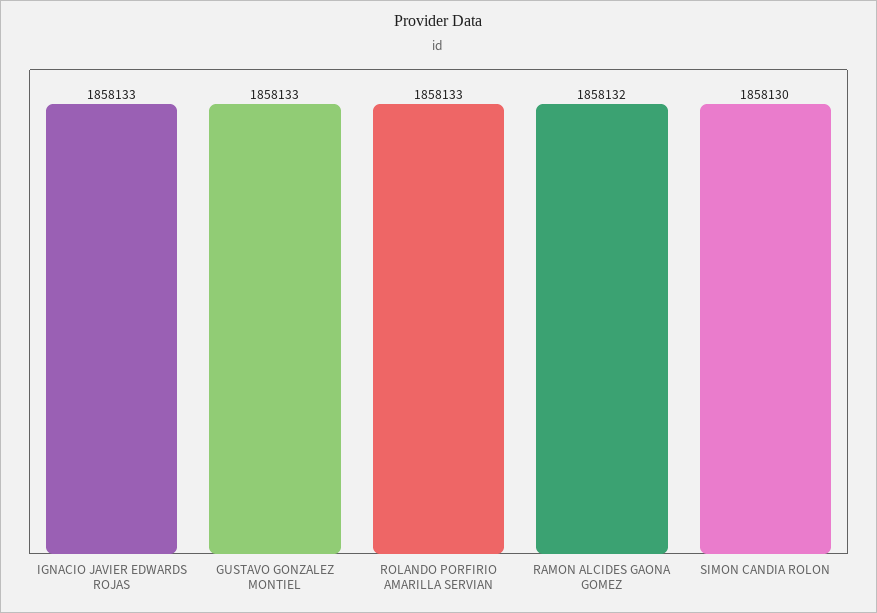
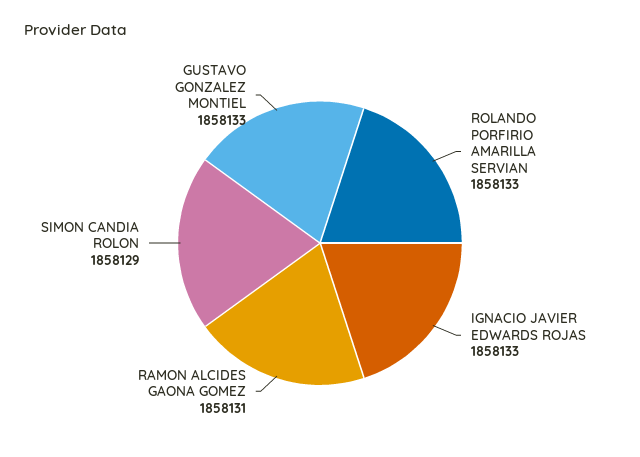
RAMON ALCIDES GAONA GOMEZ: 1858132 -> 1858131
SIMON CANDIA ROLON: 1858130 -> 1858129

